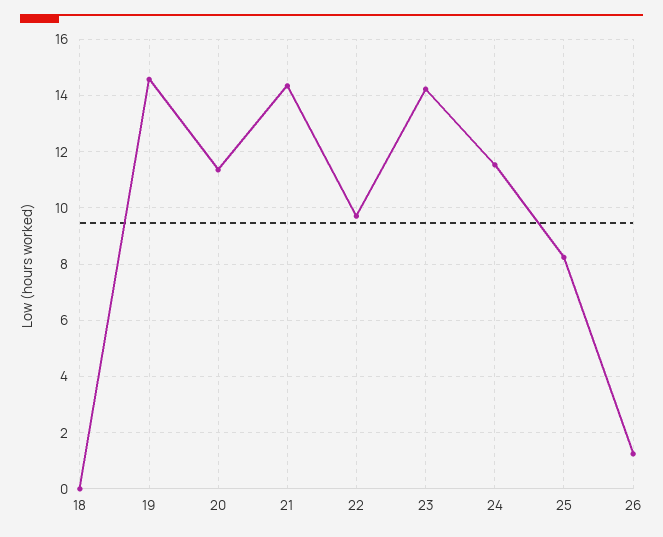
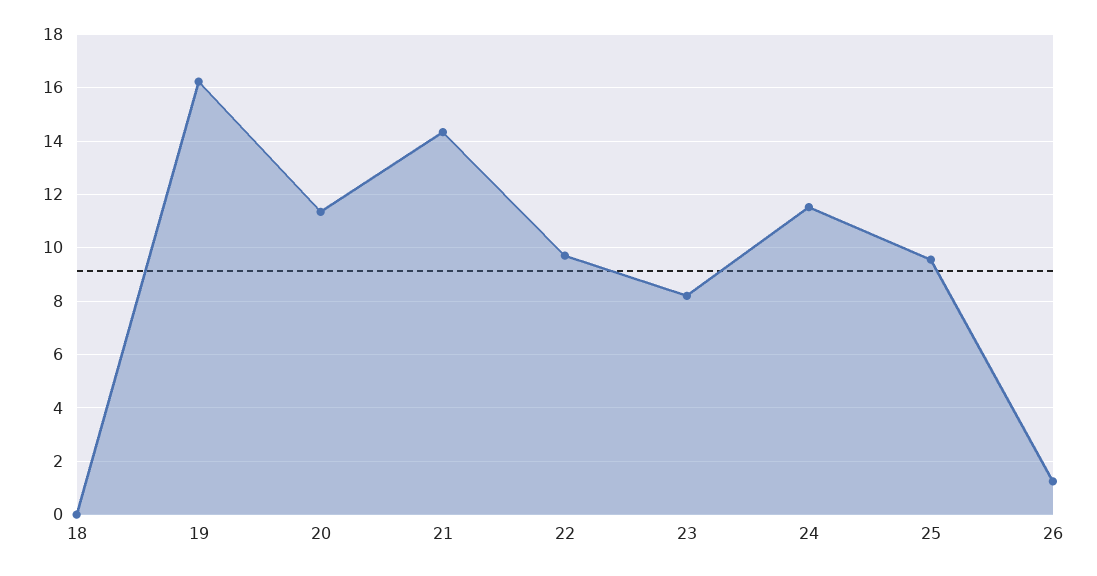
19: 14.5 -> 16.25
23: 14.25 -> 8.25
25: 8.25 -> 9.5

